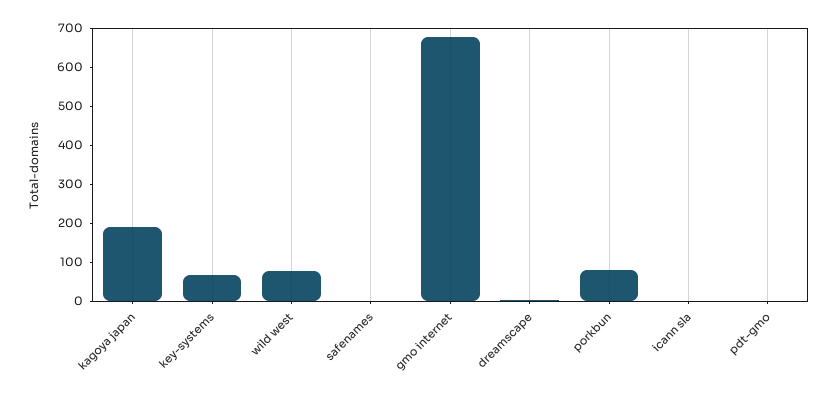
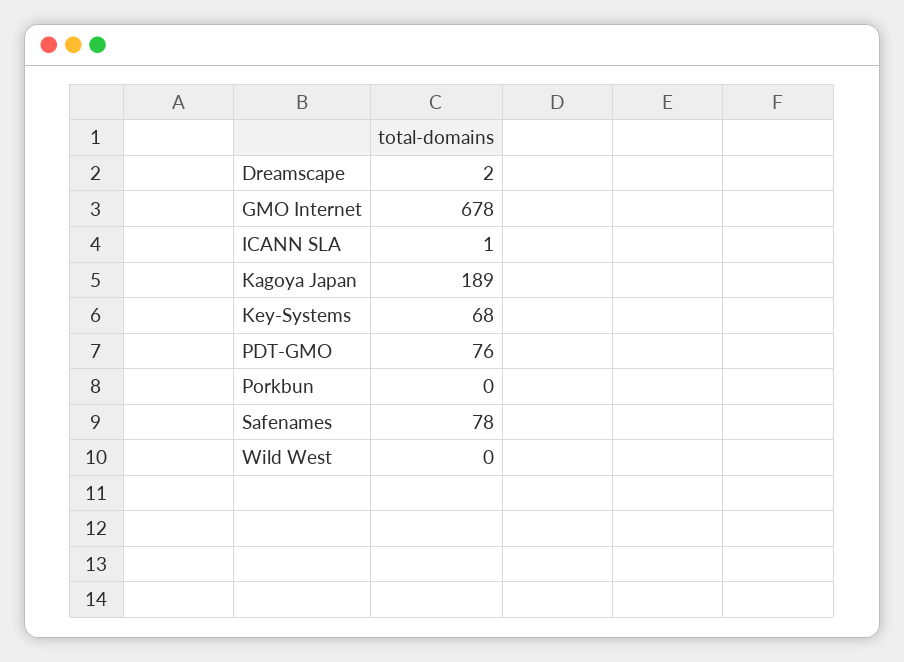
wild west: 75 -> 0
safenames: 0 -> 78
porkbun: 75 -> 0
pdt-gmo: 0 -> 76

